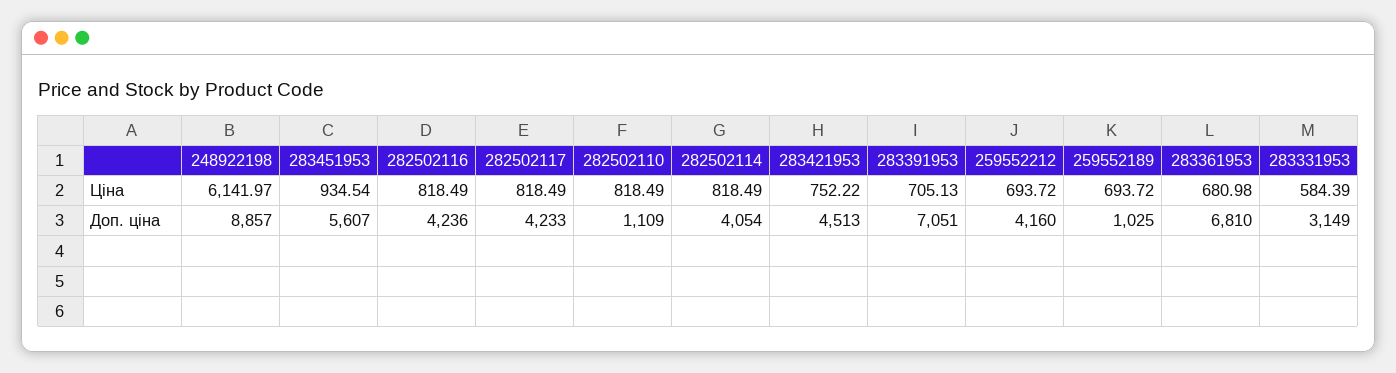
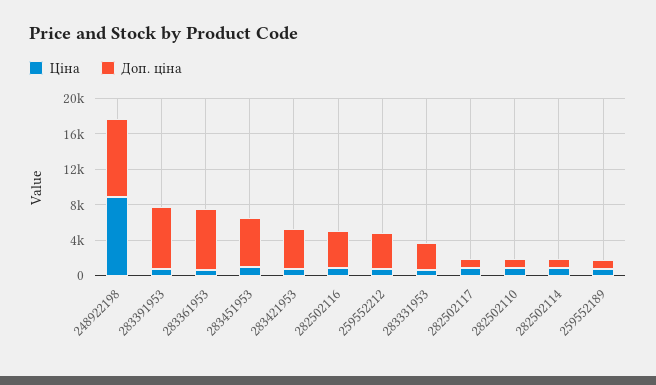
Ціна, 248922198: 6141.97 -> 9000
Доп. ціна, 282502117: 4233 -> 1000
Доп. ціна, 282502114: 4054 -> 1000

